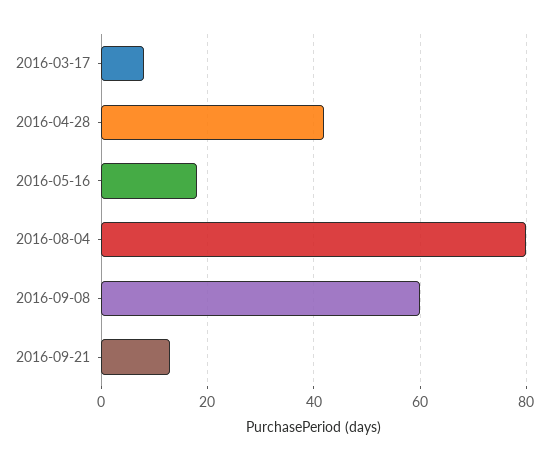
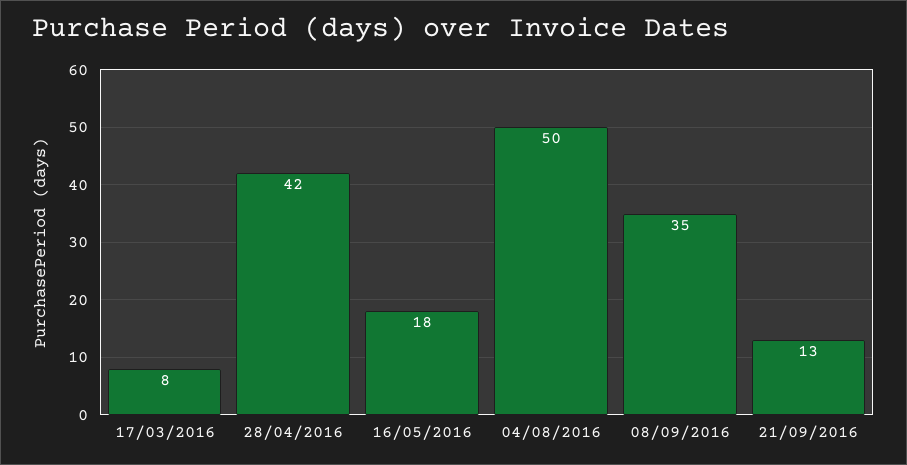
2016-08-04: 80 -> 50
2016-09-08: 60 -> 35

